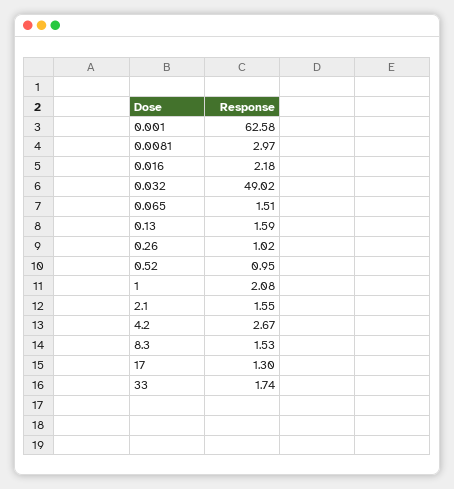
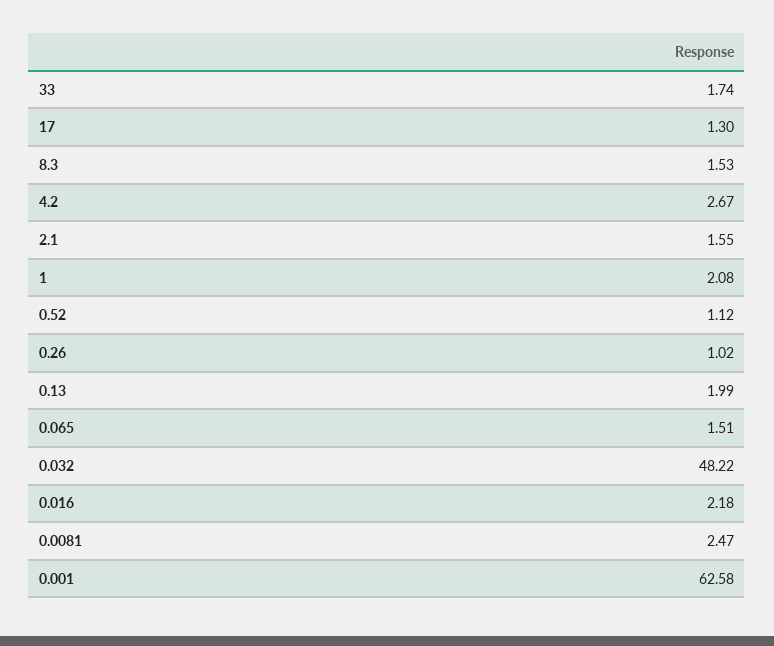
0.0081: 2.97 -> 2.47
0.032: 49.02 -> 48.22
0.13: 1.59 -> 1.99
0.52: 0.95 -> 1.12

